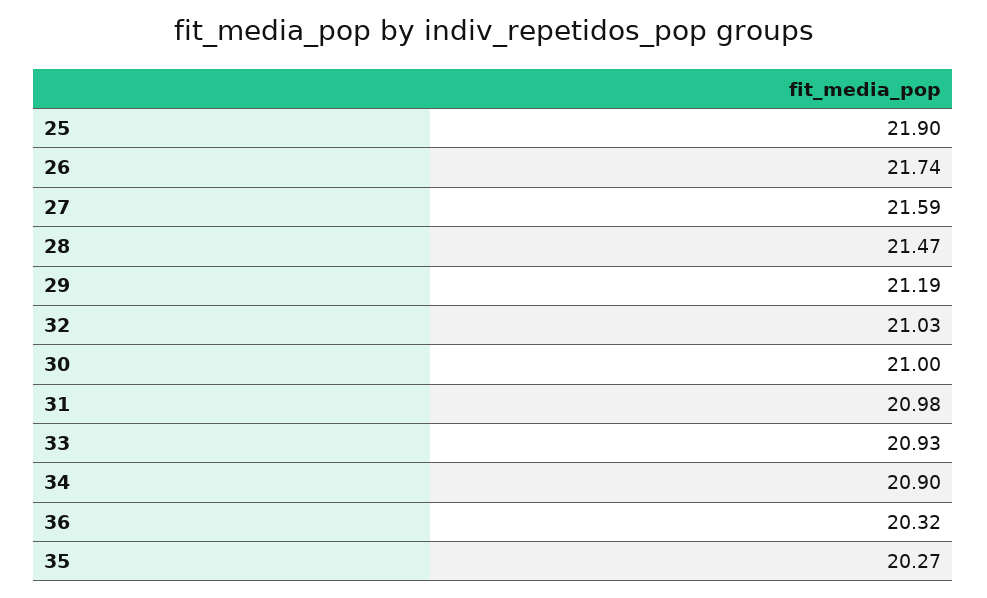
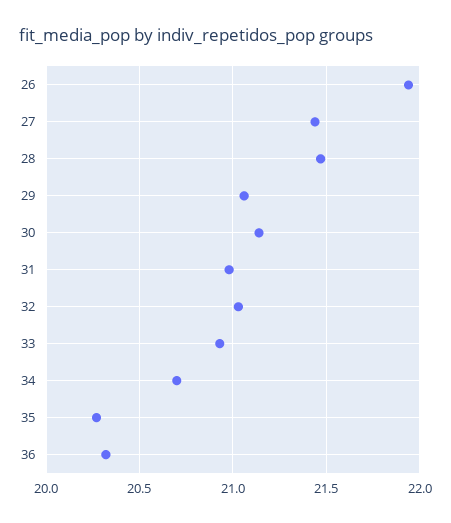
25: 21.9 -> none
26: 21.74 -> 21.95
27: 21.59 -> 21.45
29: 21.19 -> 21.05
30: 21 -> 21.15
34: 20.9 -> 20.7

